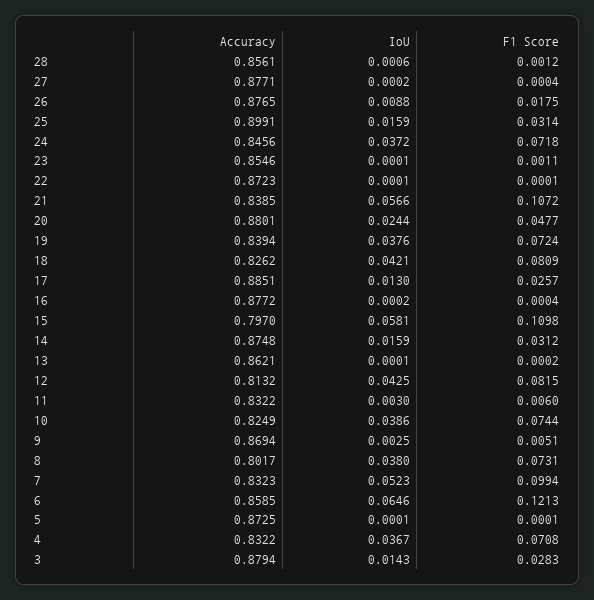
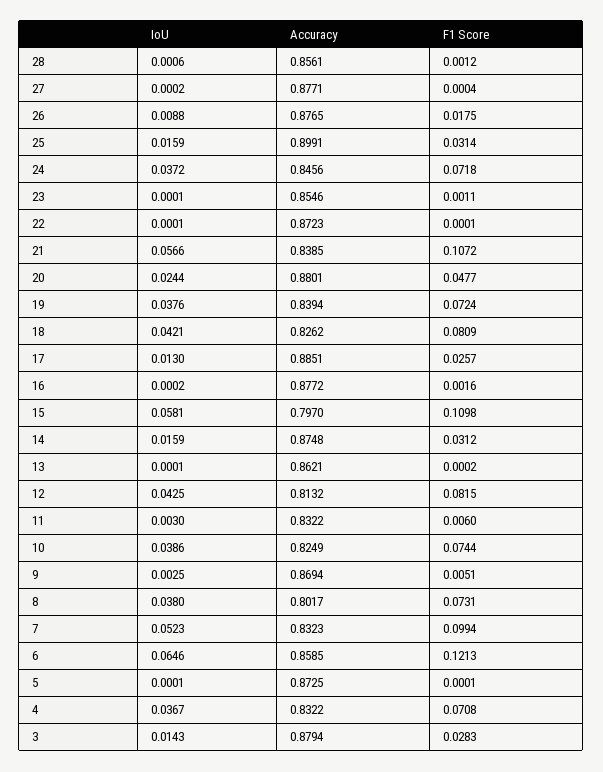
F1 Score, 16: 0.0004 -> 0.0016

